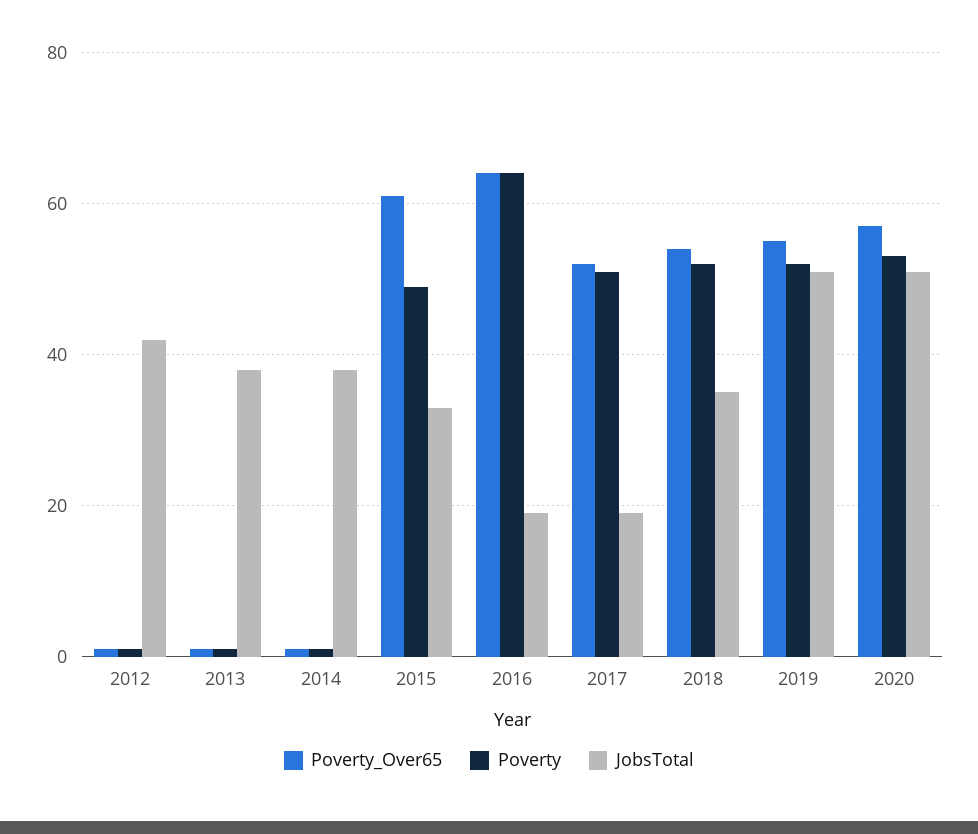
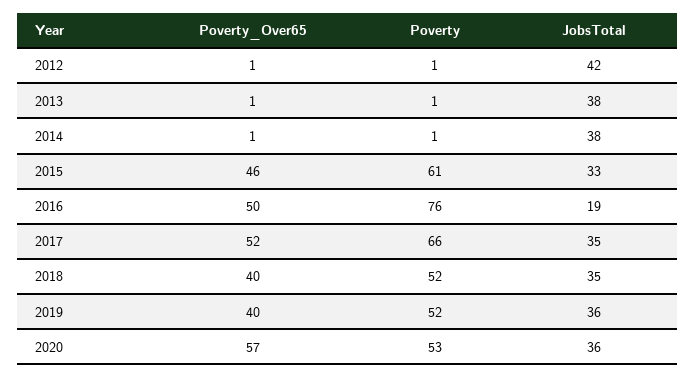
Poverty_Over65, 2015: 60 -> 46
Poverty, 2015: 50 -> 61
Poverty_Over65, 2016: 65 -> 50
Poverty, 2016: 65 -> 76
Poverty, 2017: 50 -> 66
JobsTotal, 2017: 20 -> 35
Poverty_Over65, 2018: 55 -> 40
Poverty_Over65, 2019: 55 -> 40
JobsTotal, 2019: 50 -> 36
JobsTotal, 2020: 50 -> 36

